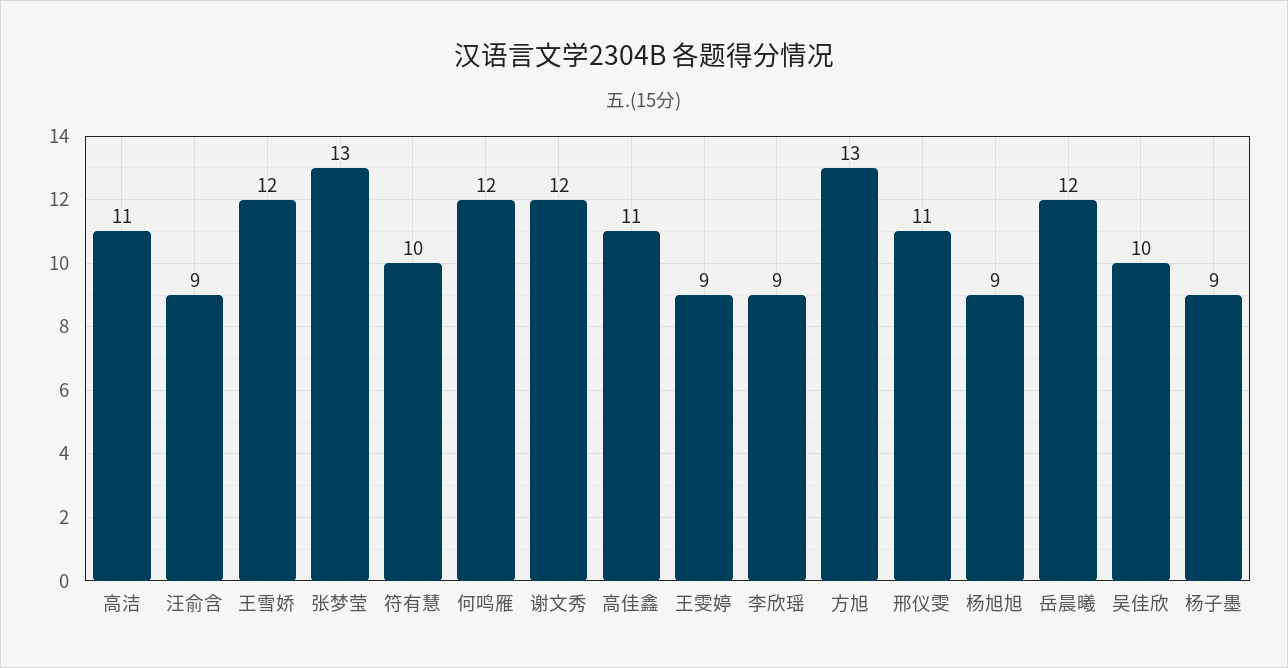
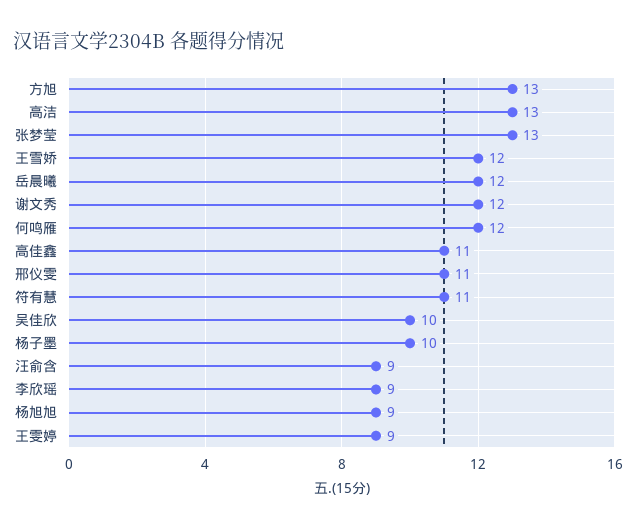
高洁: 11 -> 13
符有慧: 10 -> 11
杨子墨: 9 -> 10

